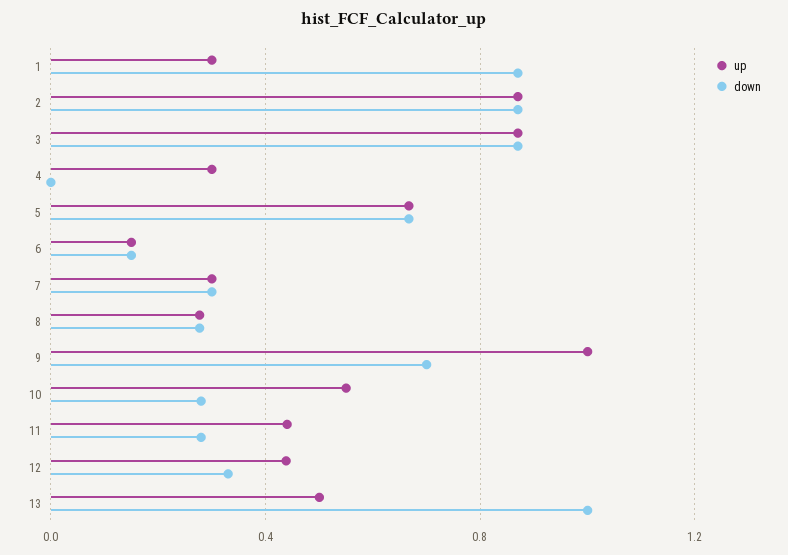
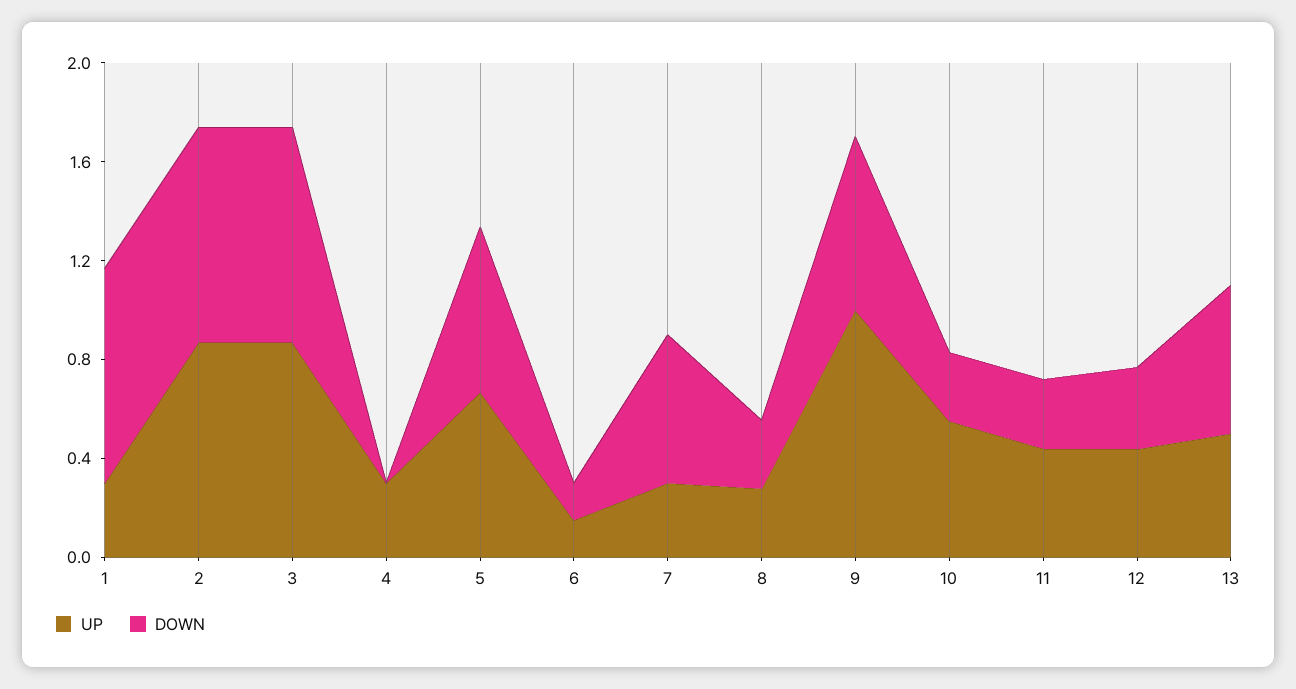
down, 7: 0.3 -> 0.6
down, 13: 1 -> 0.6

